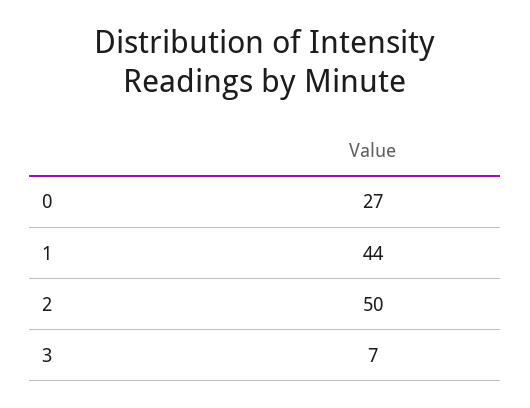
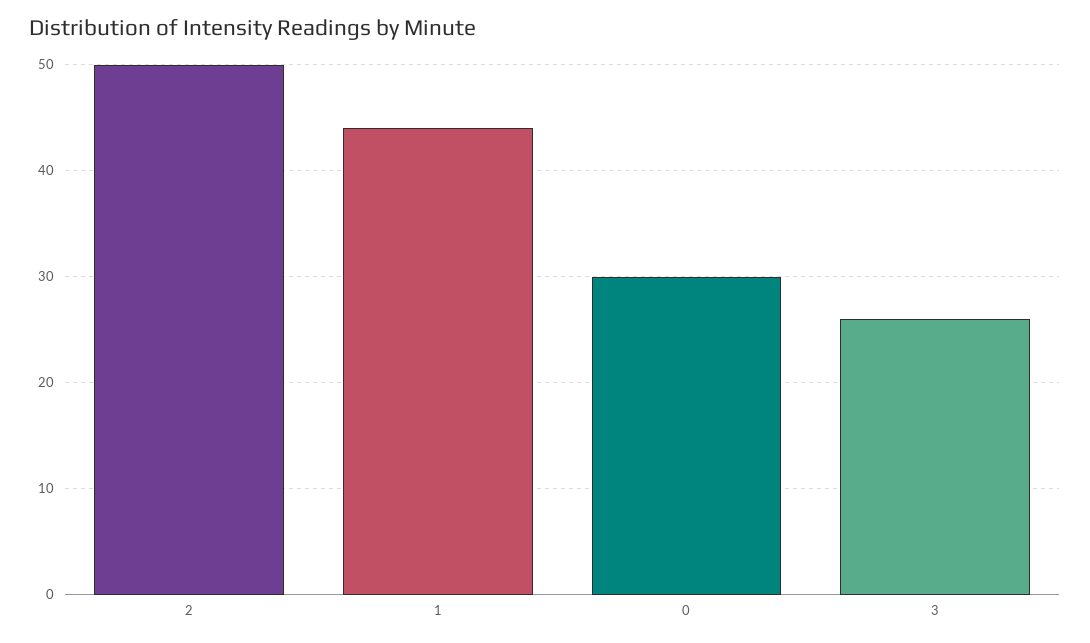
0: 27 -> 30
3: 7 -> 26

